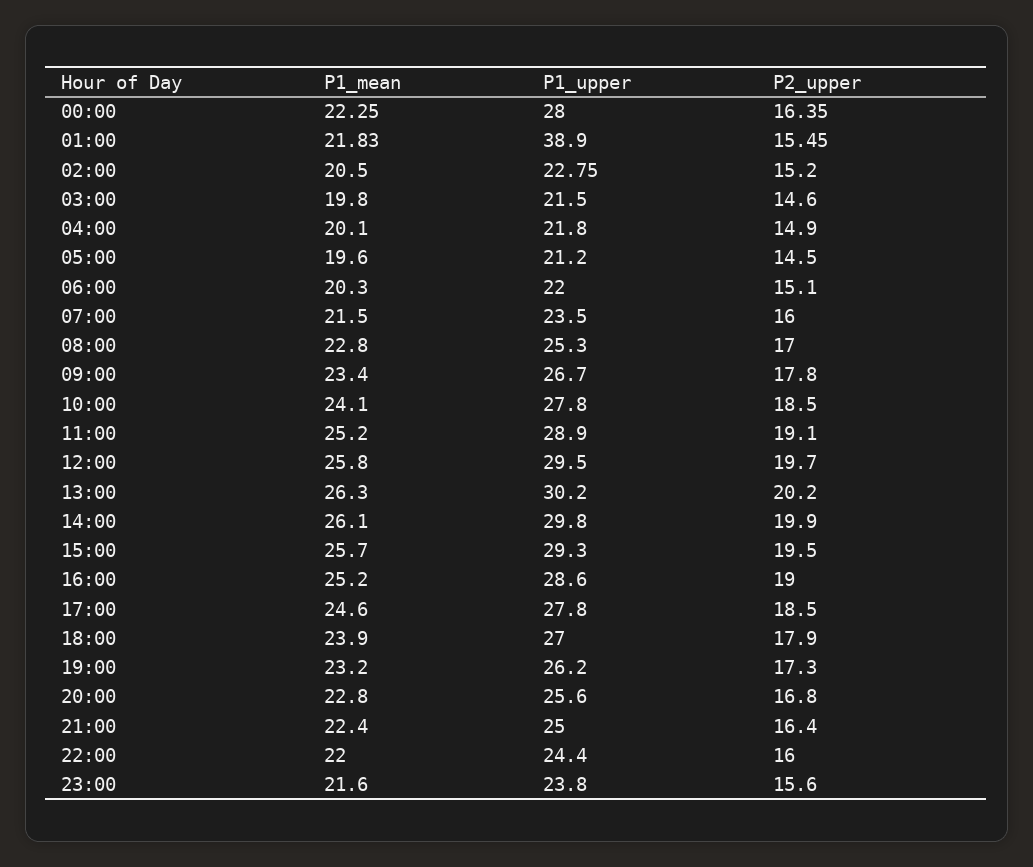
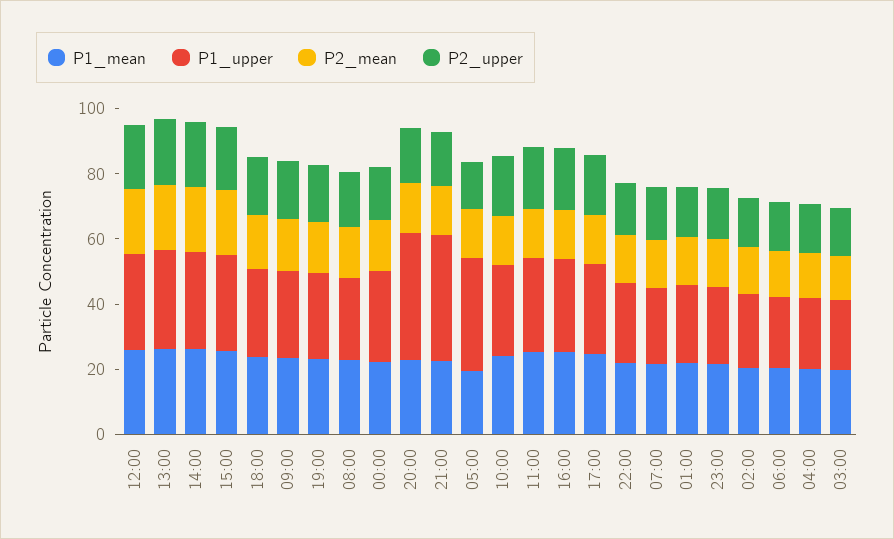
P1_upper, 01:00: 38.9 -> 25
P1_upper, 05:00: 21.2 -> 35
P1_upper, 20:00: 25.6 -> 40
P1_upper, 21:00: 25 -> 40
P2_mean, 12:00: none -> 20
P2_mean, 13:00: none -> 20
P2_mean, 14:00: none -> 20
P2_mean, 15:00: none -> 20
P2_mean, 18:00: none -> 15
P2_mean, 09:00: none -> 15
P2_mean, 19:00: none -> 15
P2_mean, 08:00: none -> 15
P2_mean, 00:00: none -> 15
P2_mean, 20:00: none -> 15
P2_mean, 21:00: none -> 15
P2_mean, 05:00: none -> 15
P2_mean, 10:00: none -> 15
P2_mean, 11:00: none -> 15
P2_mean, 16:00: none -> 15
P2_mean, 17:00: none -> 15
P2_mean, 22:00: none -> 15
P2_mean, 07:00: none -> 15
P2_mean, 01:00: none -> 15
P2_mean, 23:00: none -> 15
P2_mean, 02:00: none -> 15
P2_mean, 06:00: none -> 15
P2_mean, 04:00: none -> 15
P2_mean, 03:00: none -> 15

